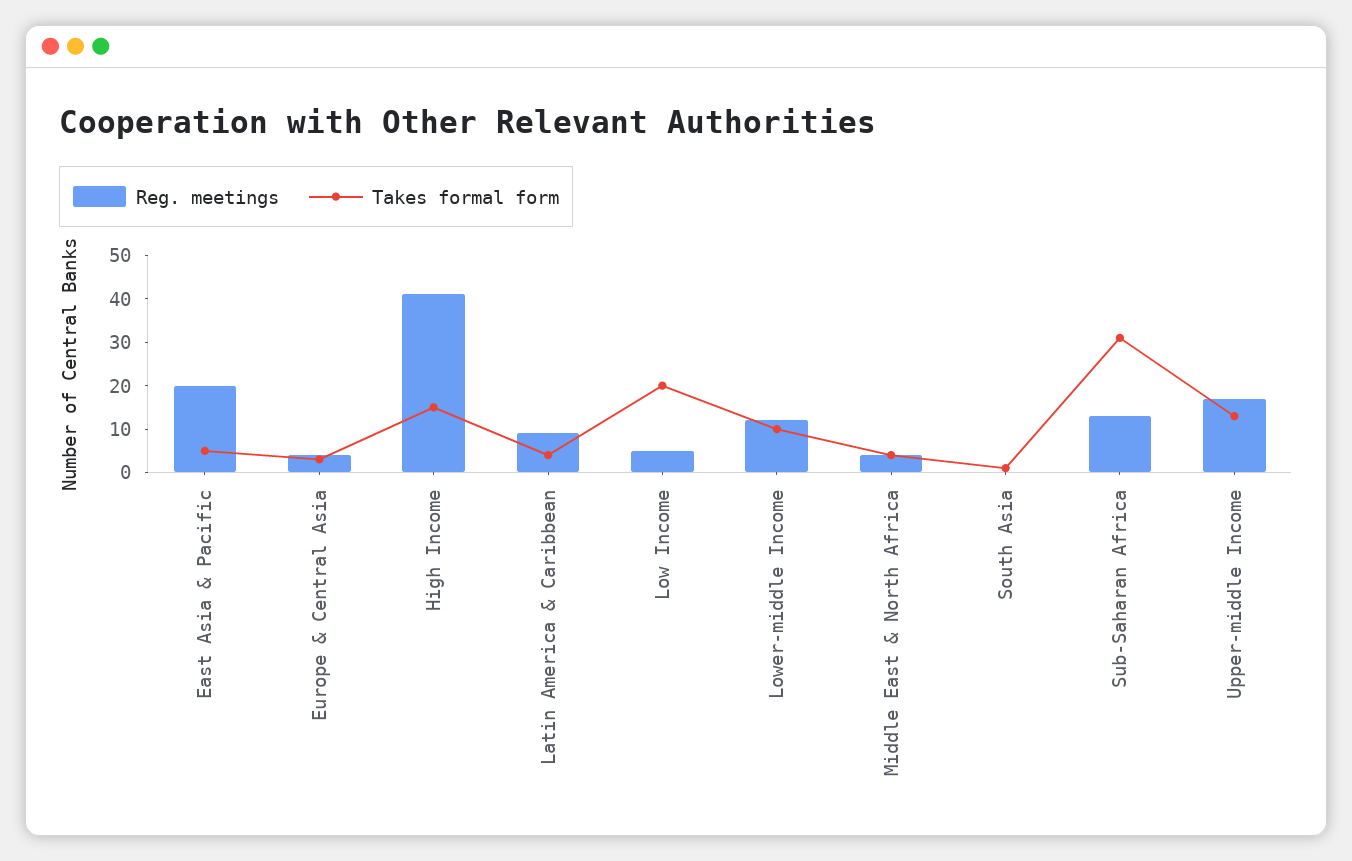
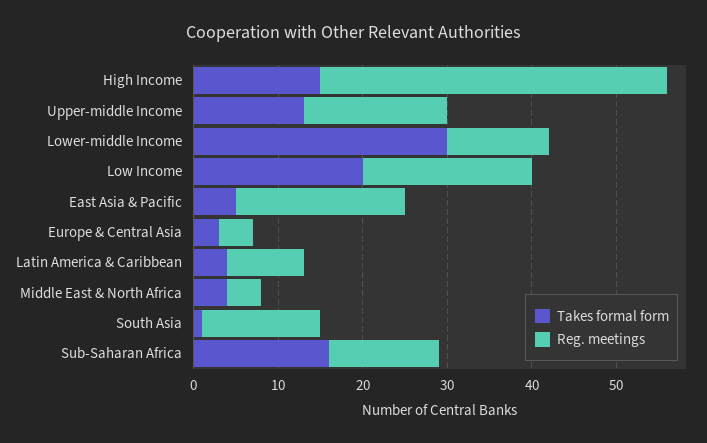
Reg. meetings, Low Income: 5 -> 20
Takes formal form, Lower-middle Income: 10 -> 30
Reg. meetings, South Asia: 0 -> 14
Takes formal form, Sub-Saharan Africa: 30 -> 16

